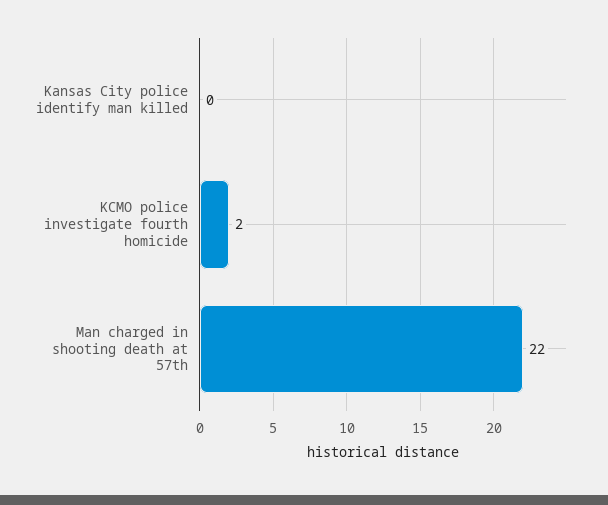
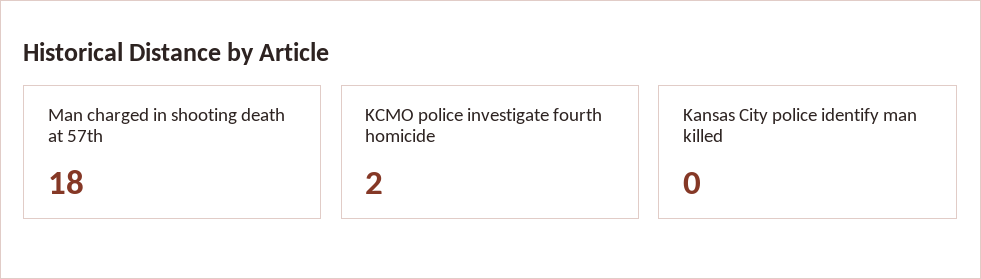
Man charged in shooting death at 57th: 22 -> 18

